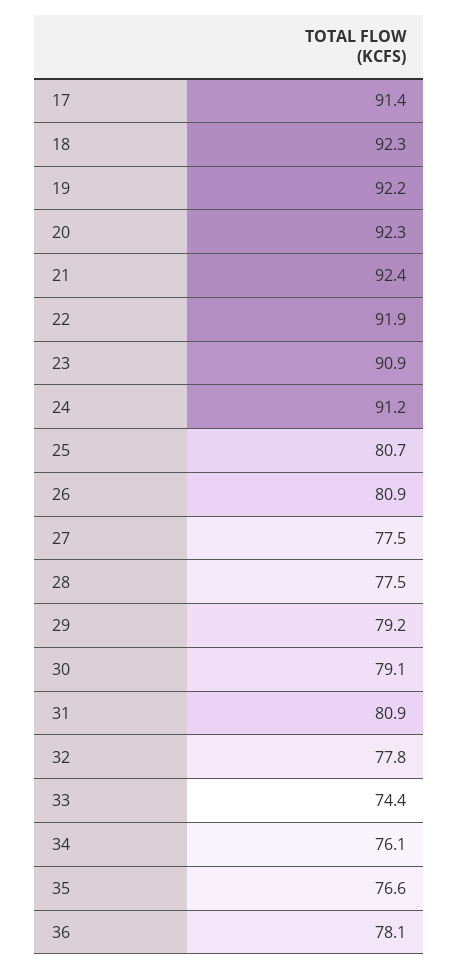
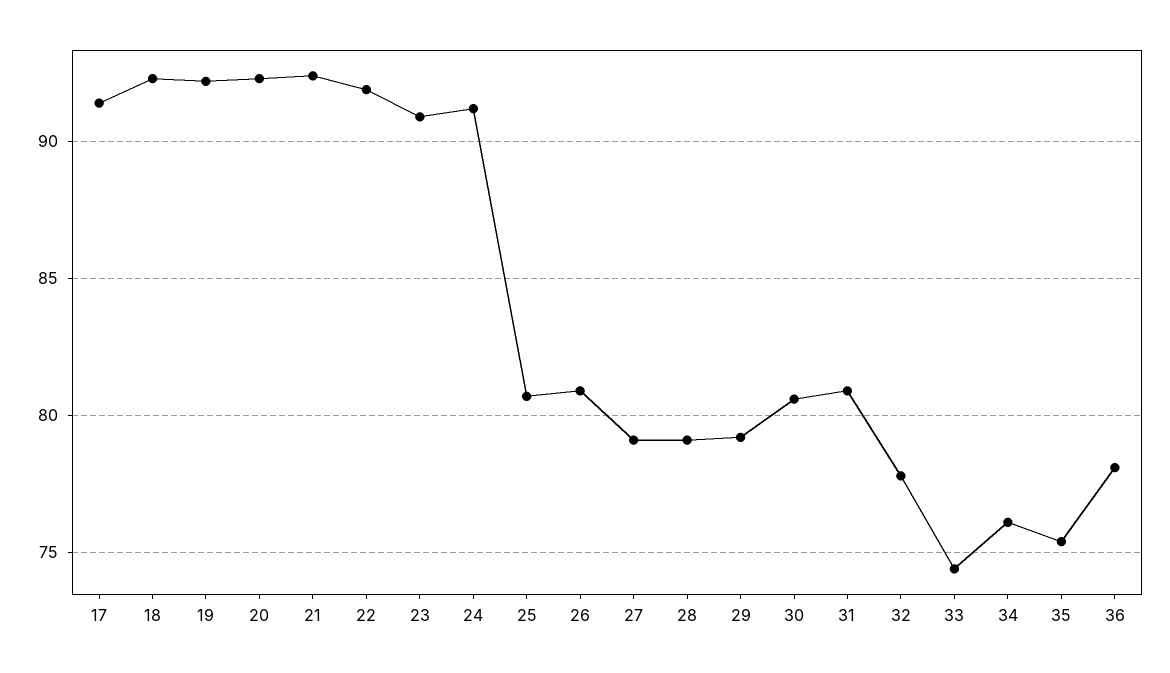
27: 77.5 -> 79
28: 77.5 -> 79
30: 79.1 -> 80.5
35: 76.6 -> 75.5

